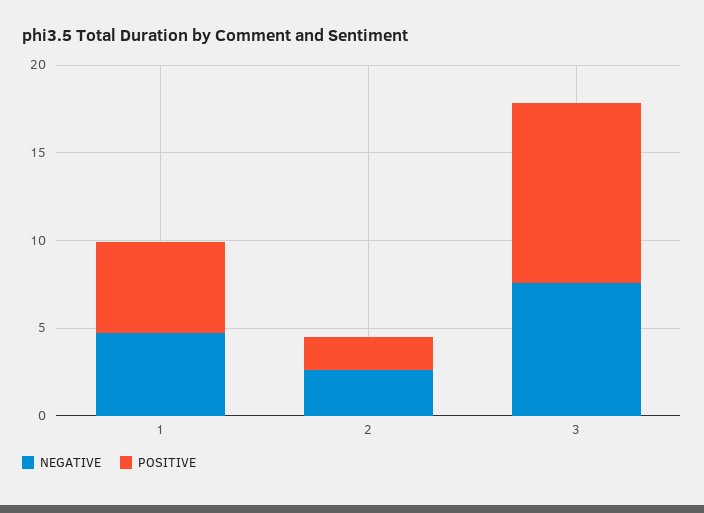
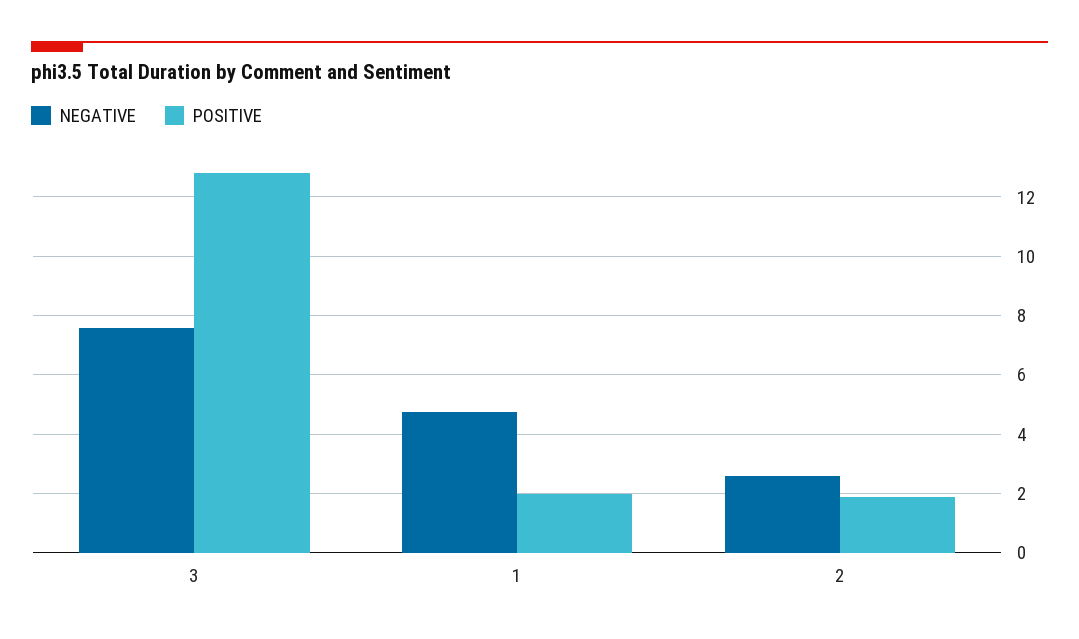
POSITIVE, 1: 5 -> 2
POSITIVE, 3: 10 -> 12.75

